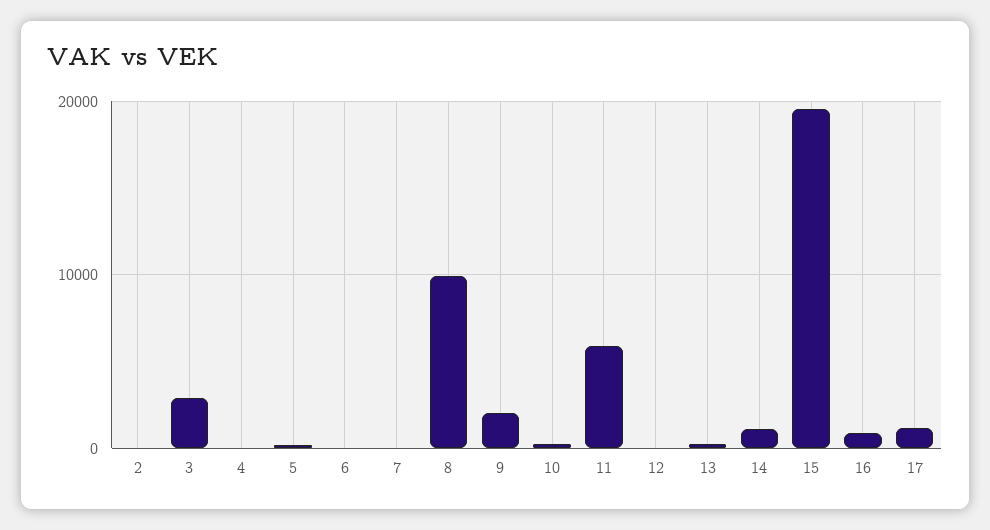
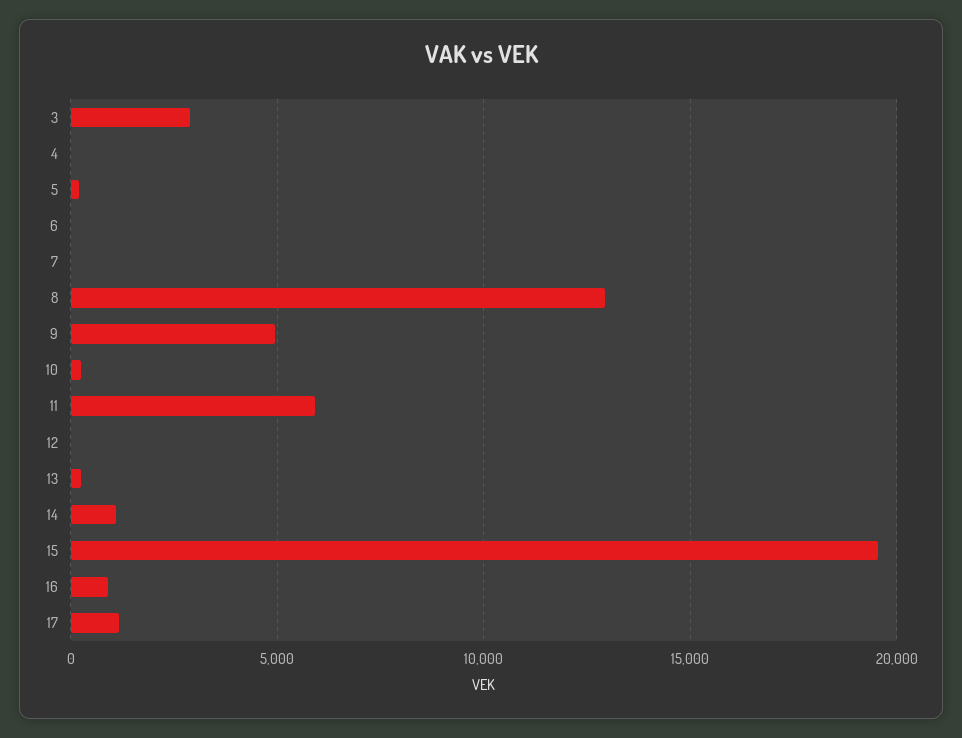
2: 0 -> none
8: 10000 -> 13000
9: 2000 -> 5000

